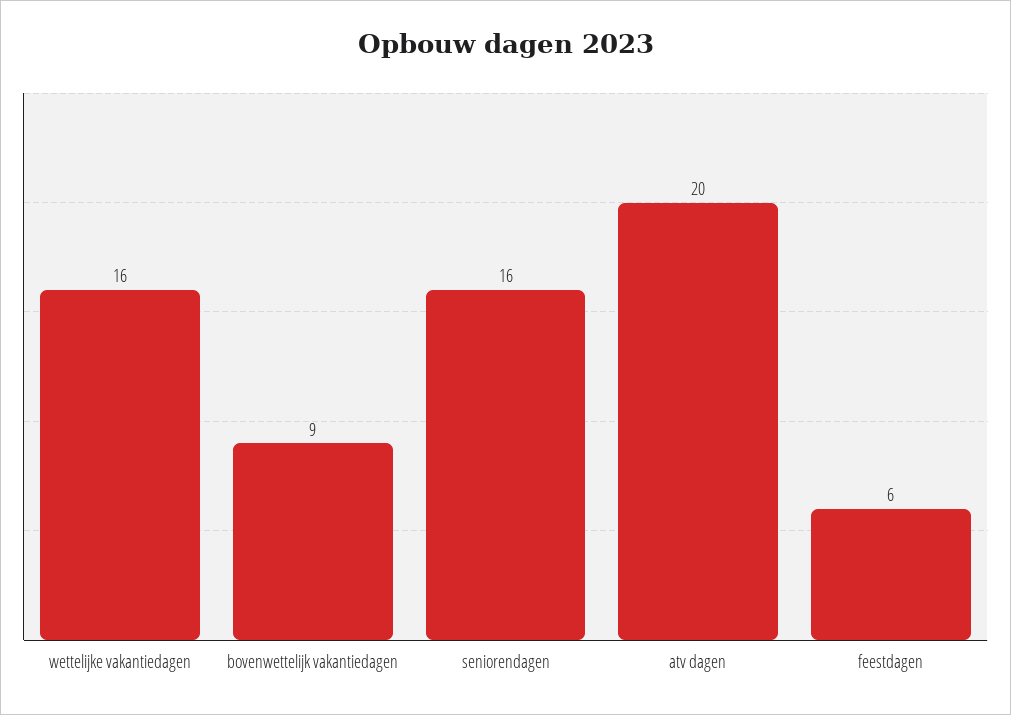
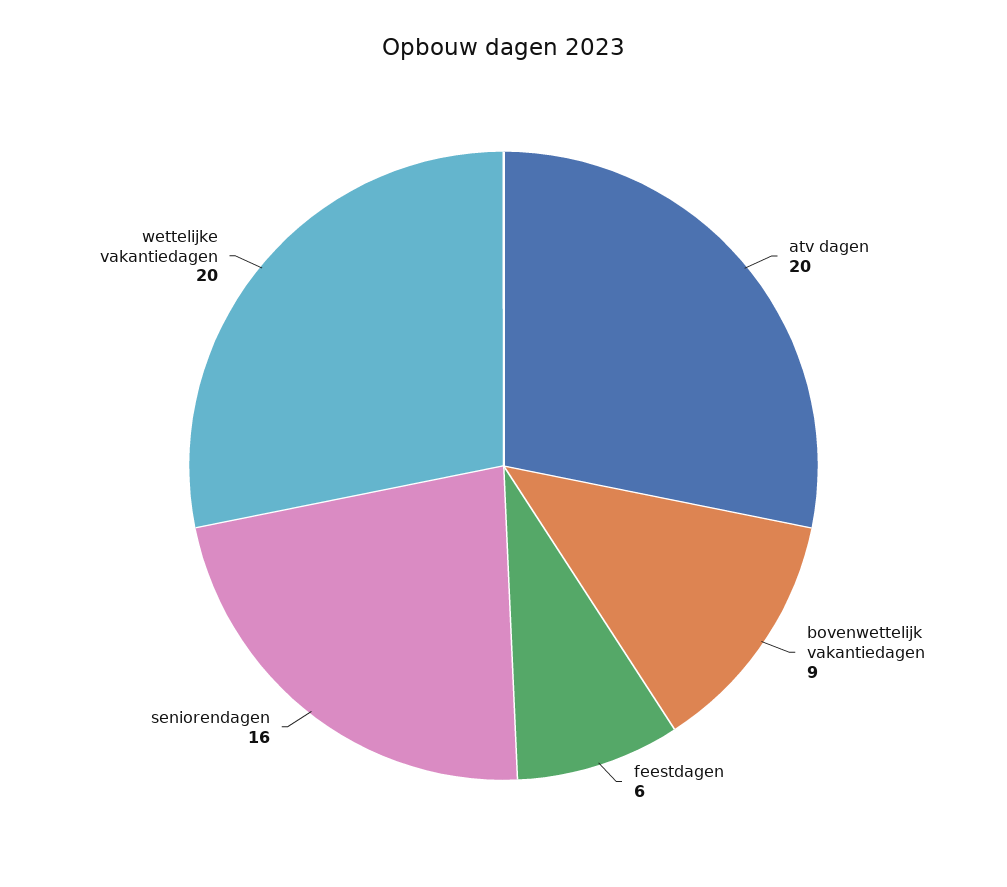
wettelijke vakantiedagen: 16 -> 20

